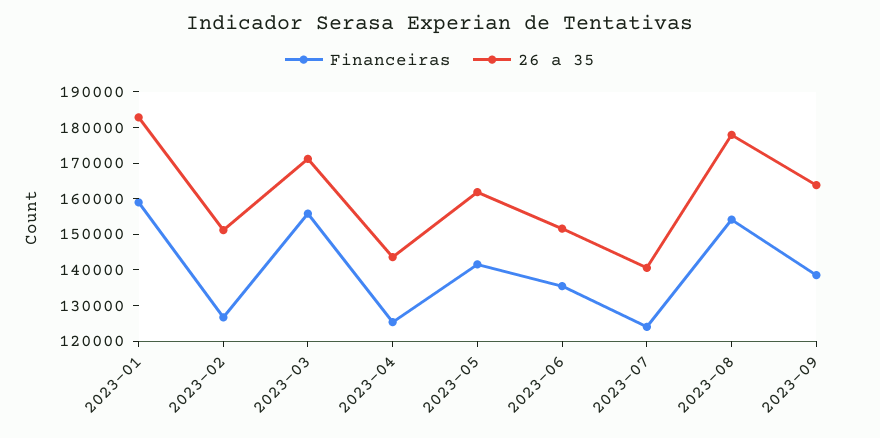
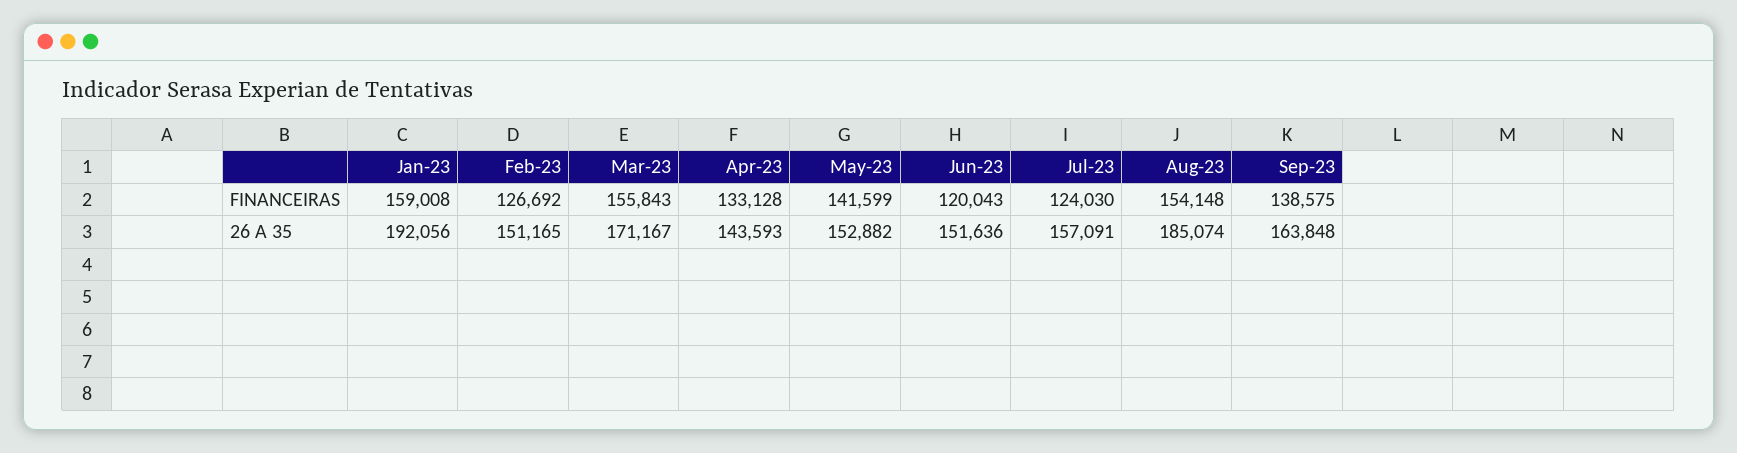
26 a 35, 2023-01: 182500 -> 192056
Financeiras, 2023-04: 125000 -> 133128
26 a 35, 2023-05: 162500 -> 152882
Financeiras, 2023-06: 135000 -> 120043
26 a 35, 2023-07: 140000 -> 157091
26 a 35, 2023-08: 177500 -> 185074

